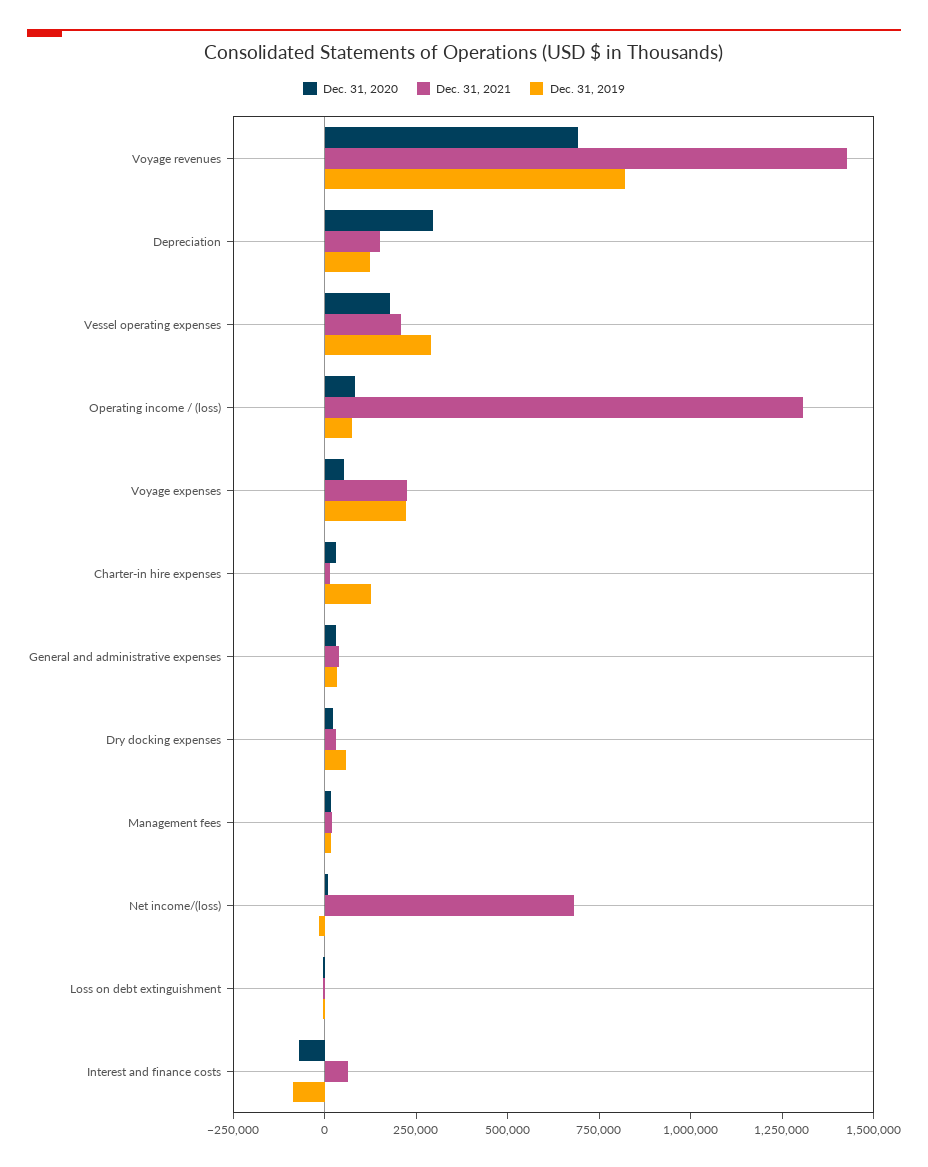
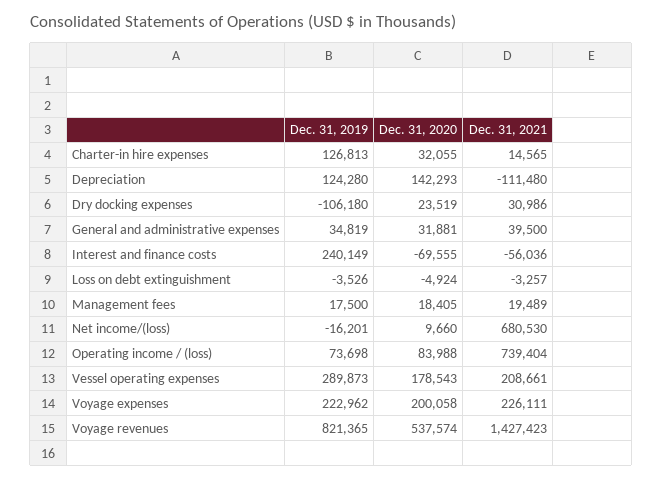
Dec. 31, 2020, Voyage revenues: 700000 -> 537574
Dec. 31, 2020, Depreciation: 300000 -> 142293
Dec. 31, 2021, Depreciation: 150000 -> -111480
Dec. 31, 2021, Operating income / (loss): 1300000 -> 739404
Dec. 31, 2020, Voyage expenses: 50000 -> 200058
Dec. 31, 2019, Dry docking expenses: 50000 -> -106180
Dec. 31, 2021, Interest and finance costs: 50000 -> -56036
Dec. 31, 2019, Interest and finance costs: -100000 -> 240149

